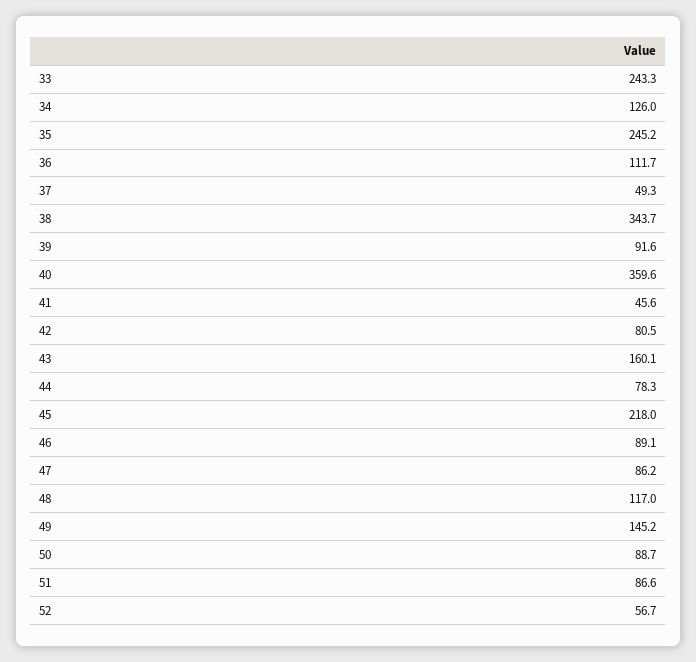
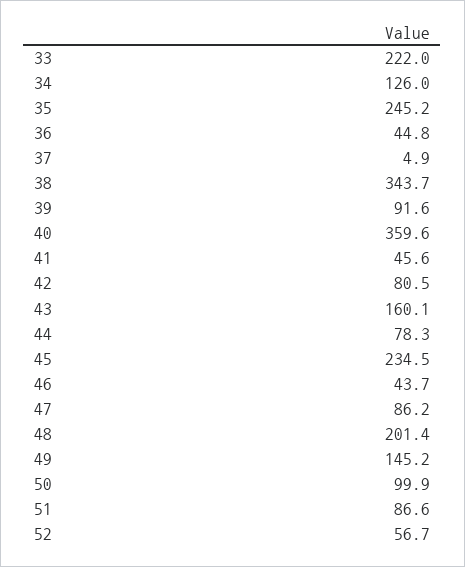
33: 243.3 -> 222
36: 111.7 -> 44.8
37: 49.3 -> 4.9
45: 218 -> 234.5
46: 89.1 -> 43.7
48: 117 -> 201.4
50: 88.7 -> 99.9

